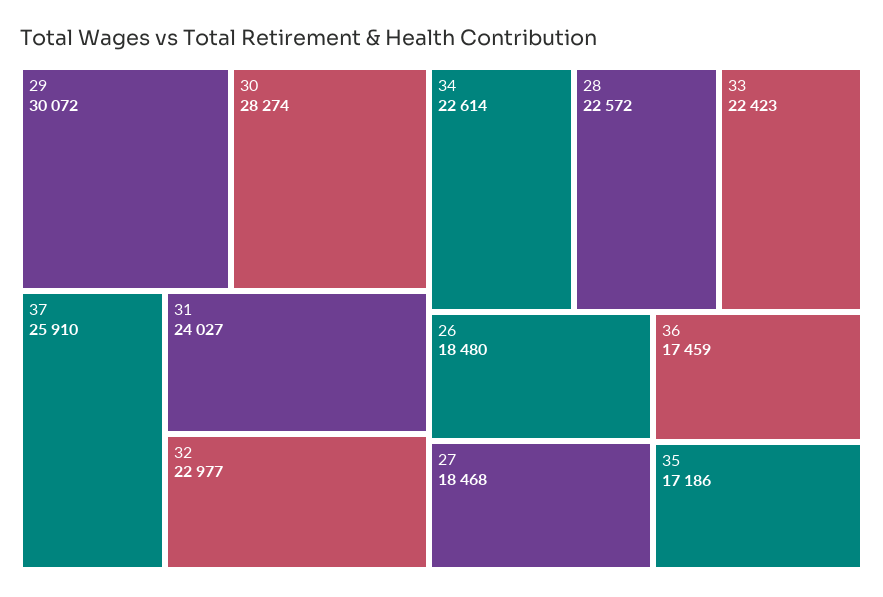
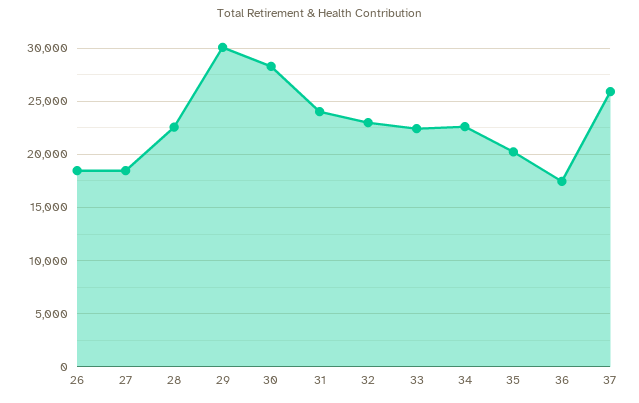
35: 17186 -> 20000

